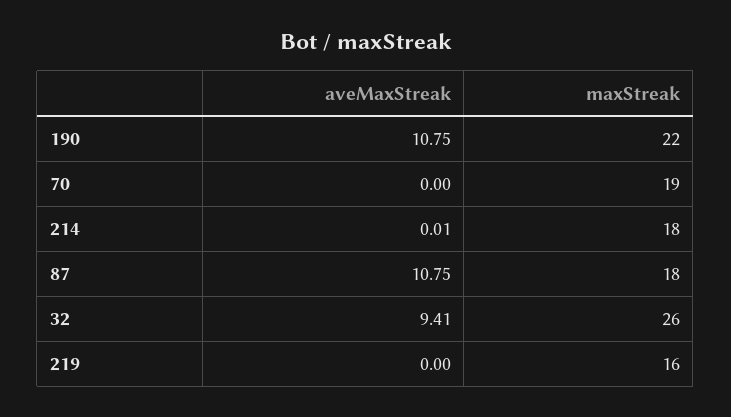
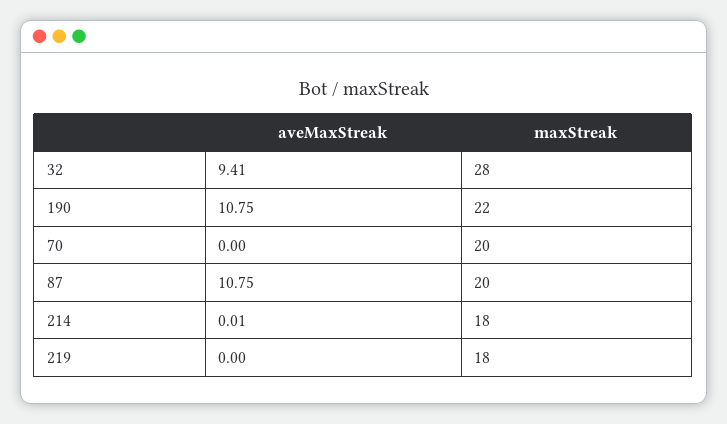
maxStreak, 70: 19 -> 20
maxStreak, 87: 18 -> 20
maxStreak, 32: 26 -> 28
maxStreak, 219: 16 -> 18

